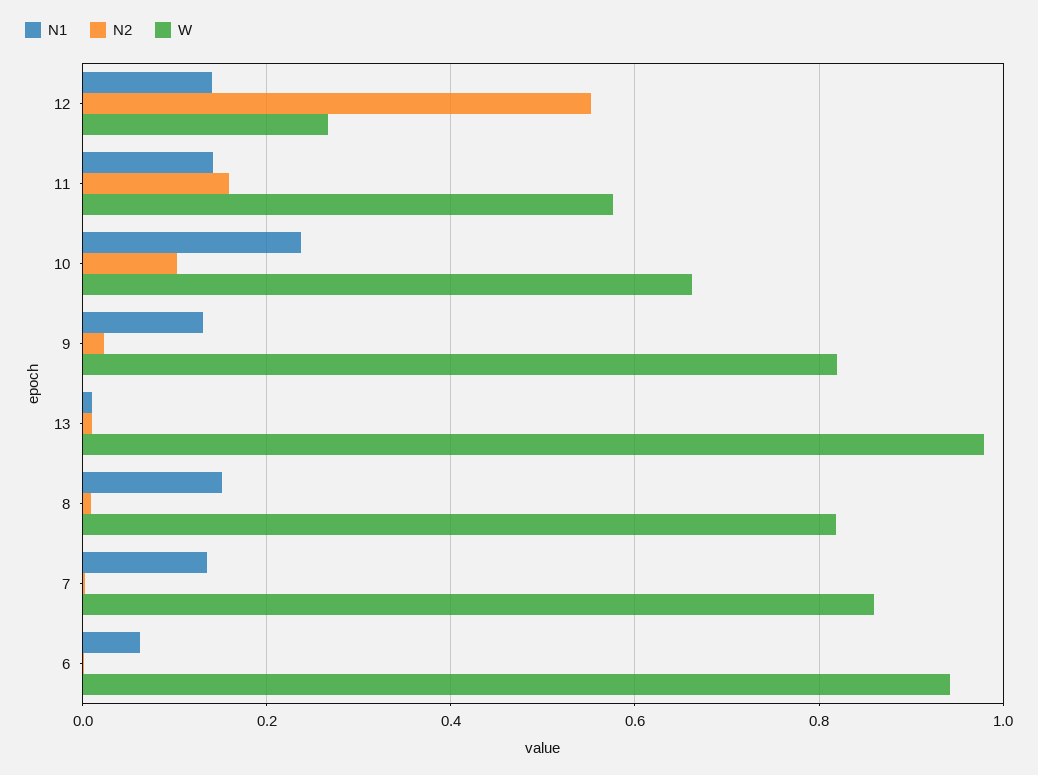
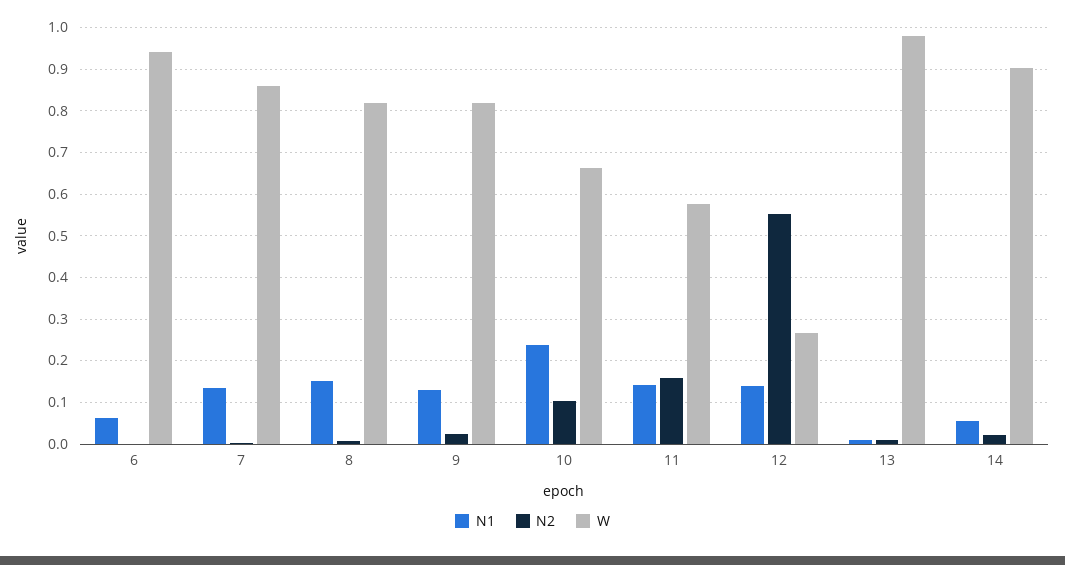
N1, 14: none -> 0.06
N2, 14: none -> 0.02
W, 14: none -> 0.9

